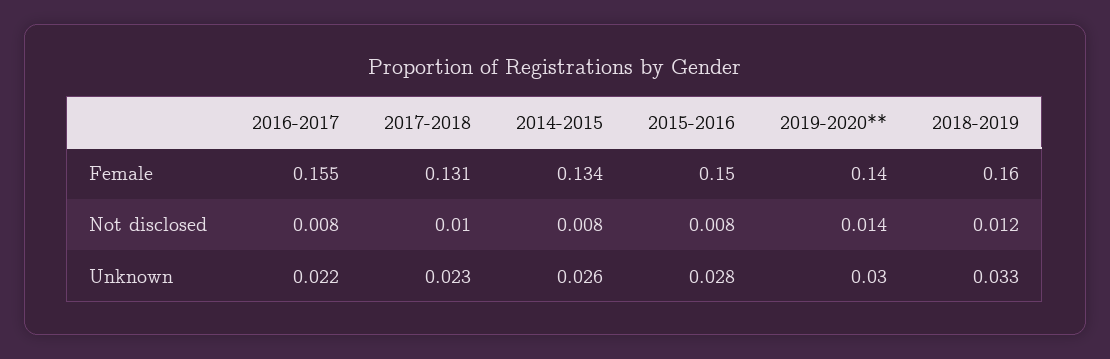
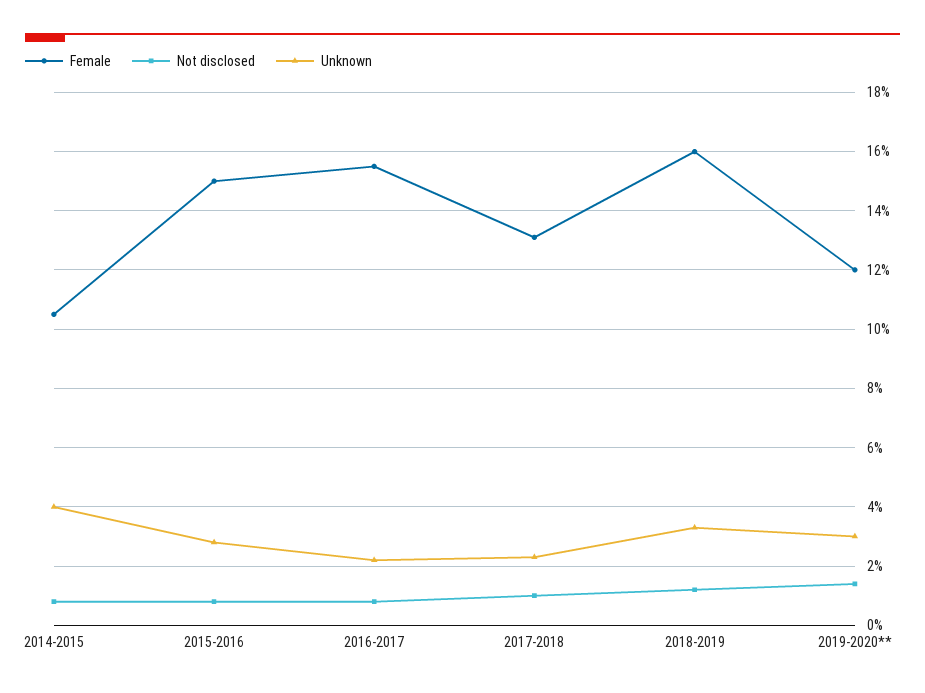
Female, 2014-2015: 0.134 -> 0.105
Female, 2019-2020**: 0.14 -> 0.12
Unknown, 2014-2015: 0.026 -> 0.04

